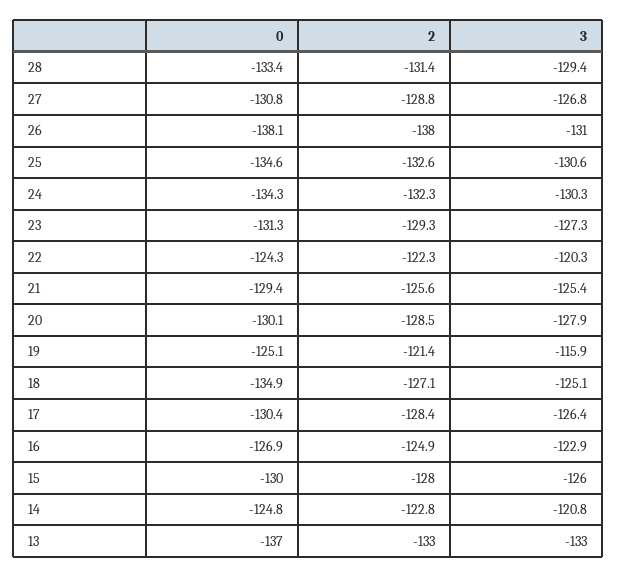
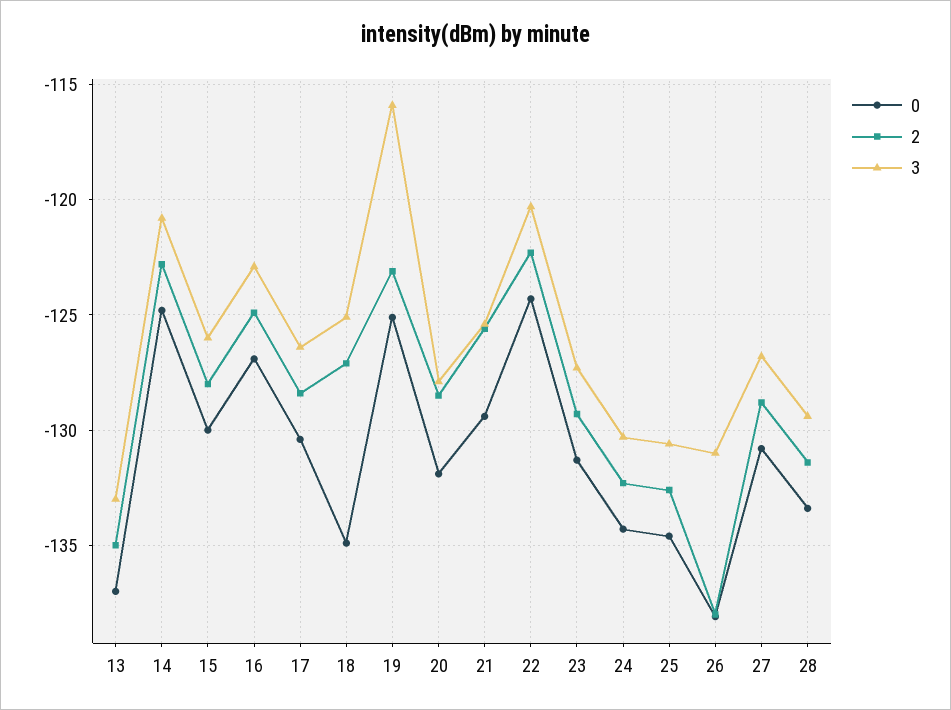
0, 20: -130.1 -> -132
2, 19: -121.4 -> -123
2, 13: -133 -> -135

